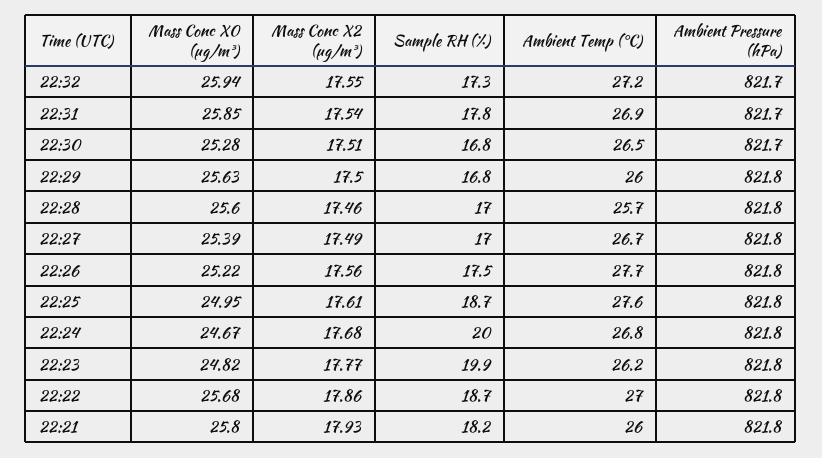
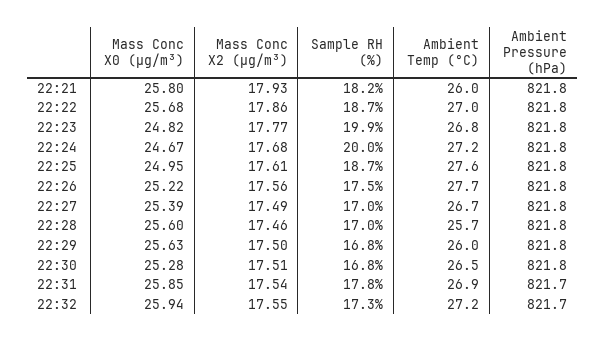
Ambient Pressure (hPa), 22:30: 821.7 -> 821.8
Ambient Temp (°C), 22:24: 26.8 -> 27.2
Ambient Temp (°C), 22:23: 26.2 -> 26.8

